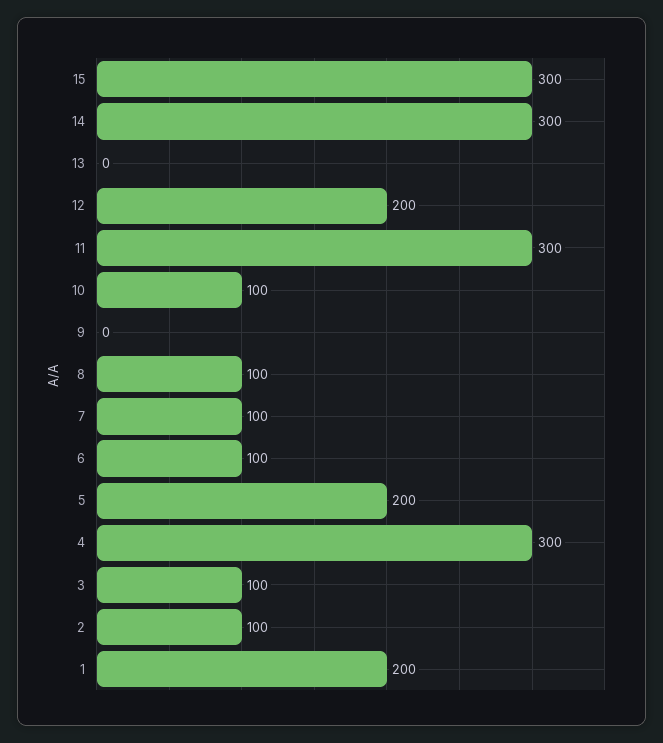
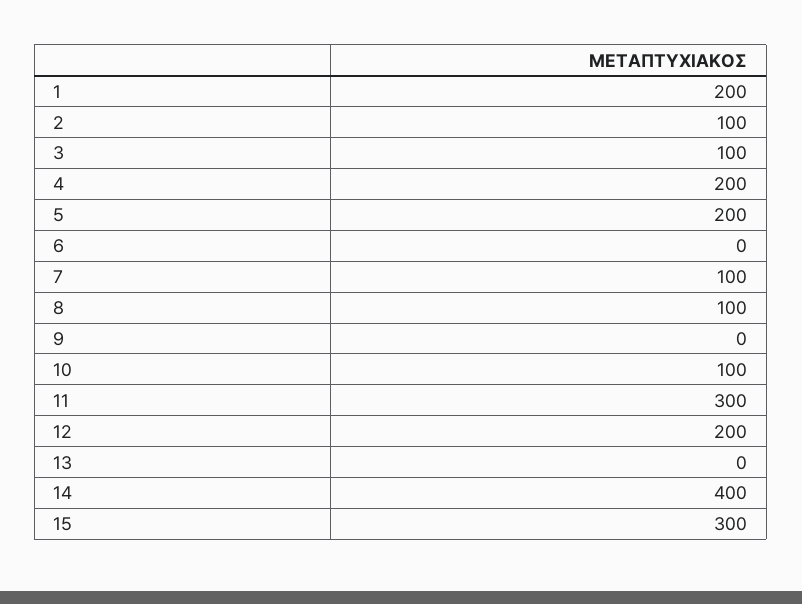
14: 300 -> 400
6: 100 -> 0
4: 300 -> 200

